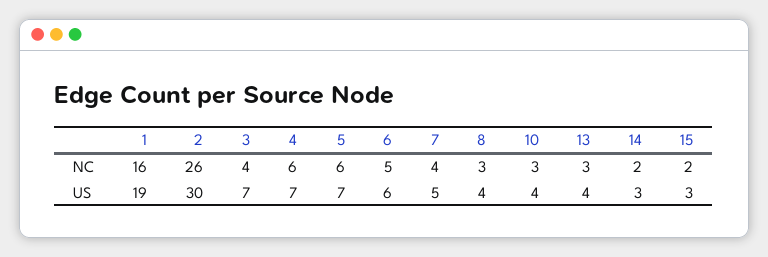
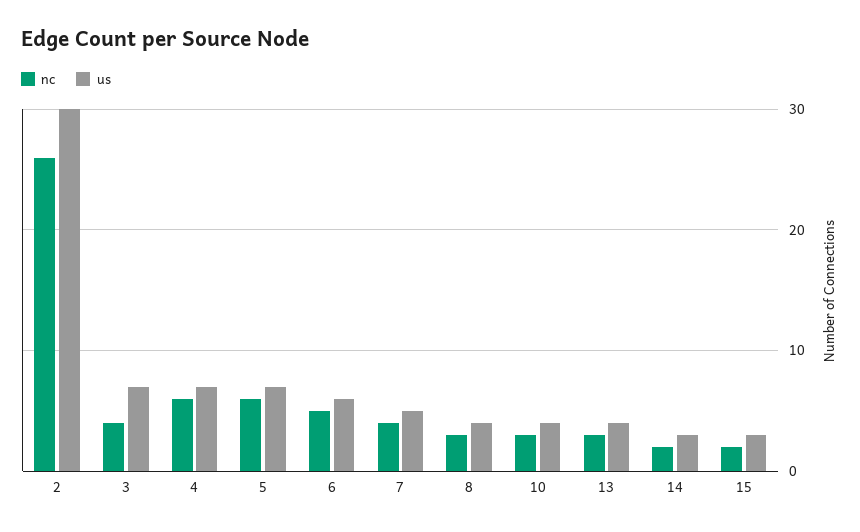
NC, 1: 16 -> none
US, 1: 19 -> none

